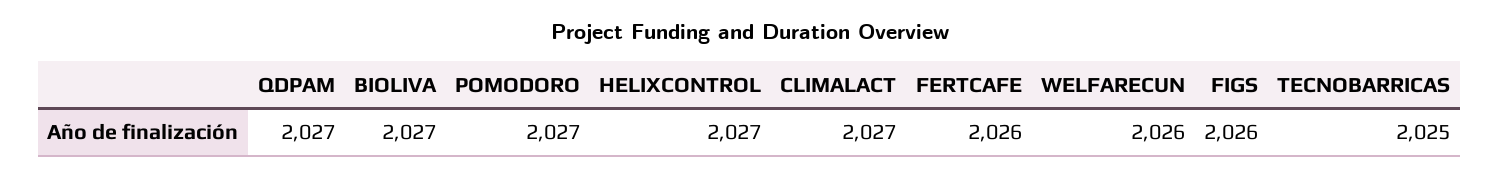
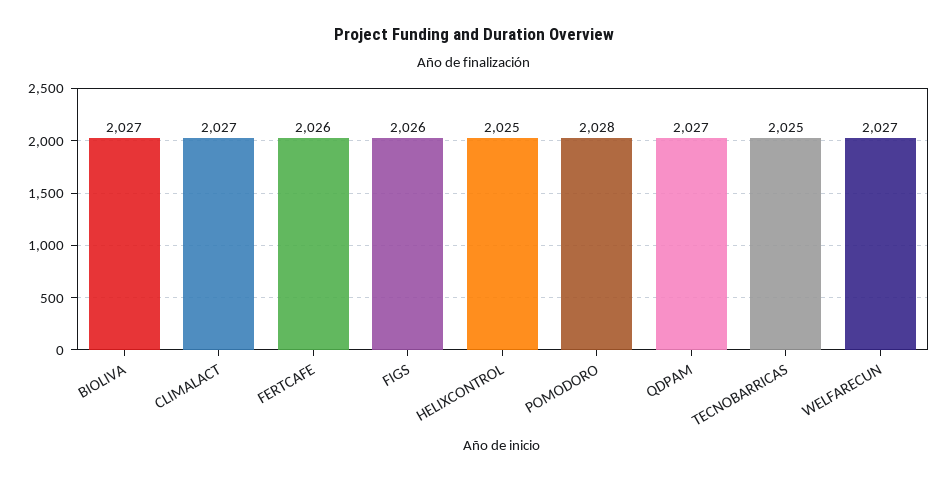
POMODORO: 2027 -> 2028
HELIXCONTROL: 2027 -> 2025
WELFARECUN: 2026 -> 2027

